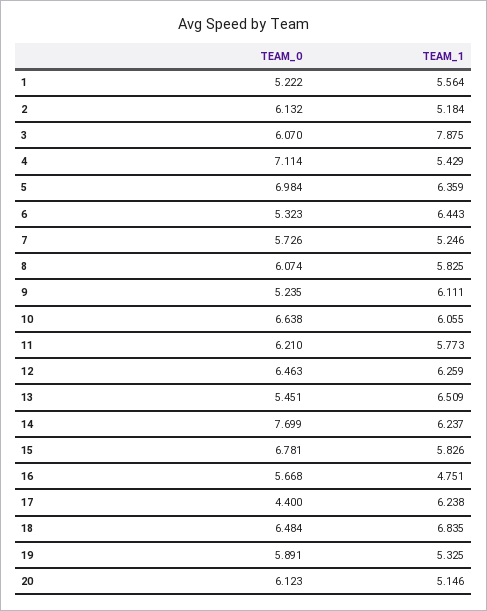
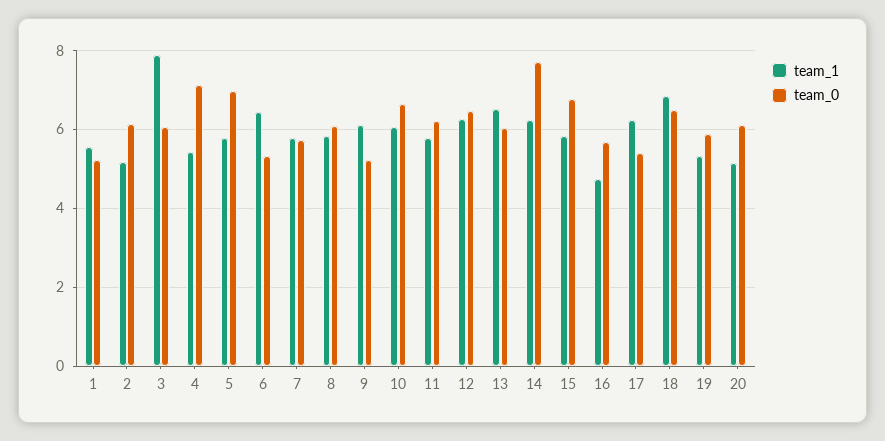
TEAM_1, 5: 6.359 -> 5.8
TEAM_1, 7: 5.246 -> 5.8
TEAM_0, 13: 5.451 -> 6
TEAM_0, 17: 4.4 -> 5.4

